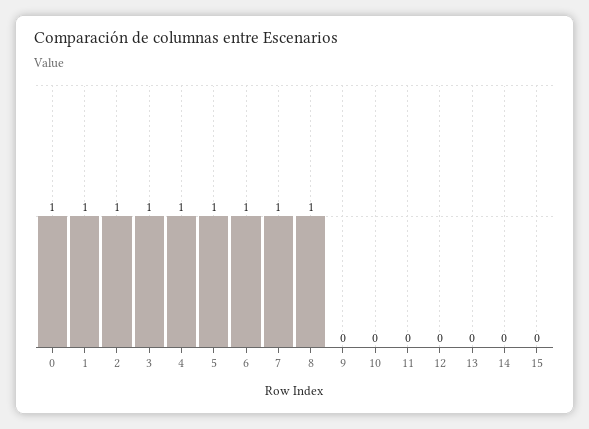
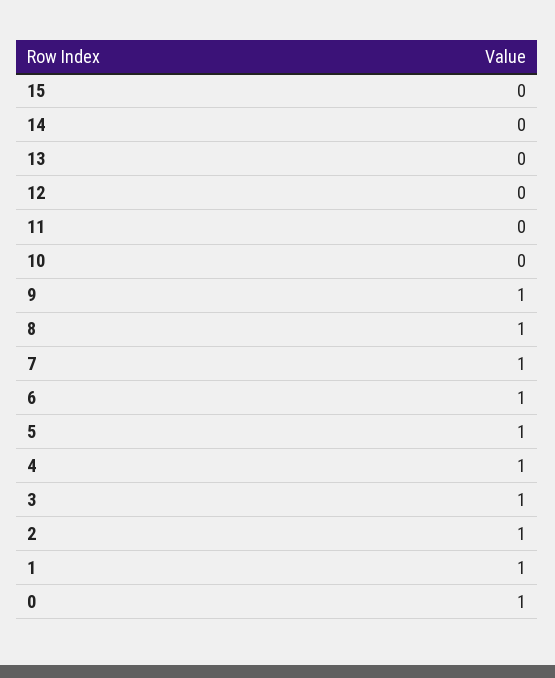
9: 0 -> 1

